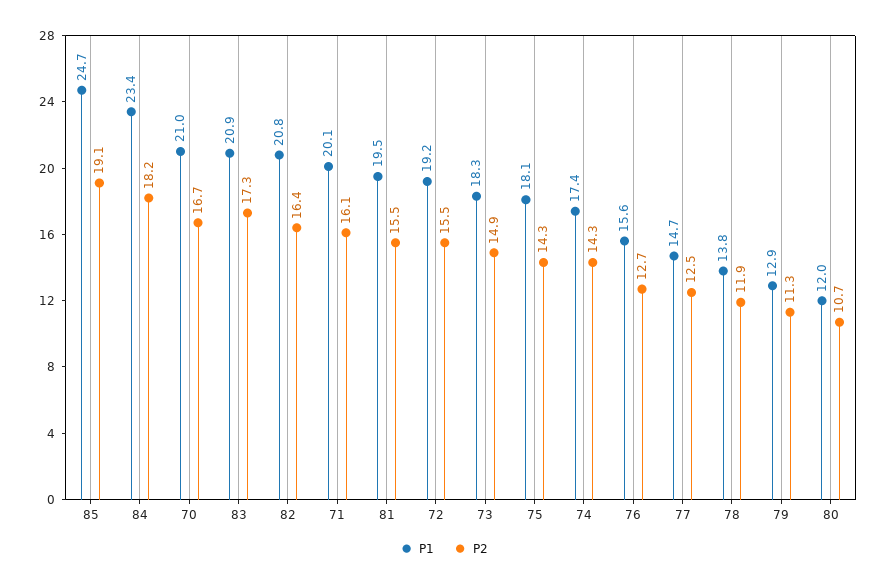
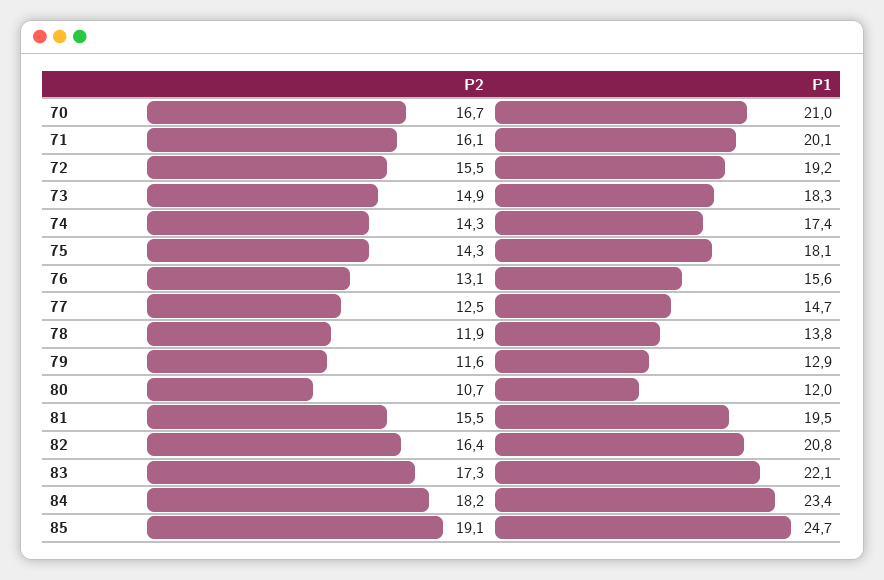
P1, 83: 20.9 -> 22.1
P2, 76: 12.7 -> 13.1
P2, 79: 11.3 -> 11.6

